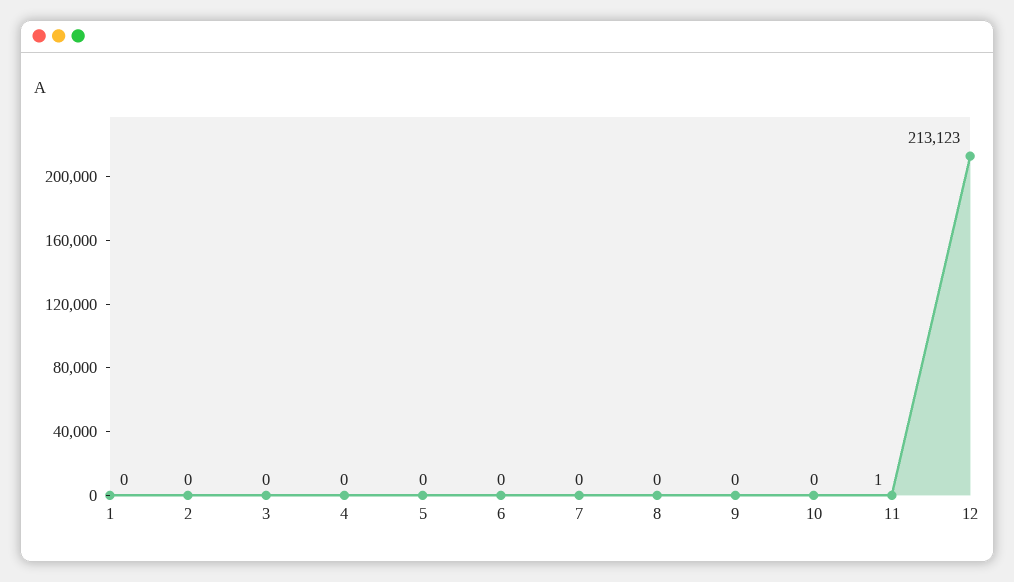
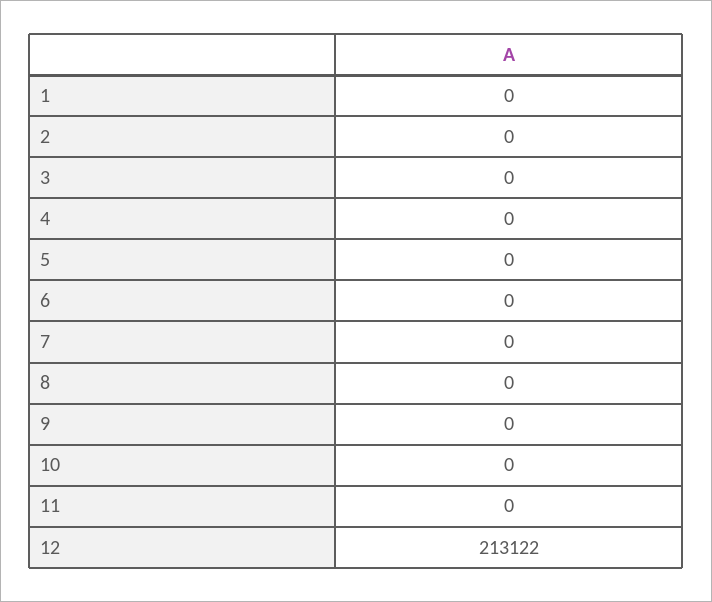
11: 1 -> 0
12: 213123 -> 213122

